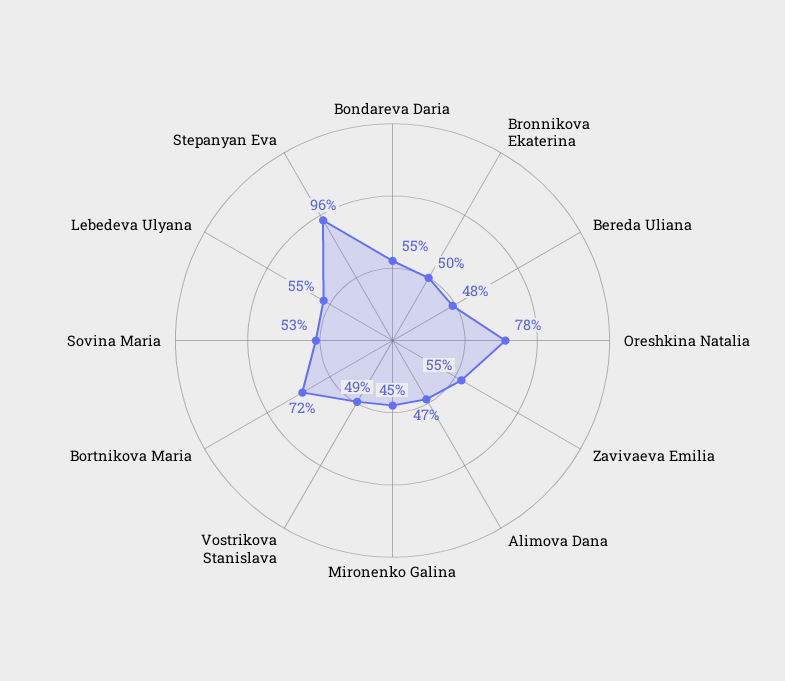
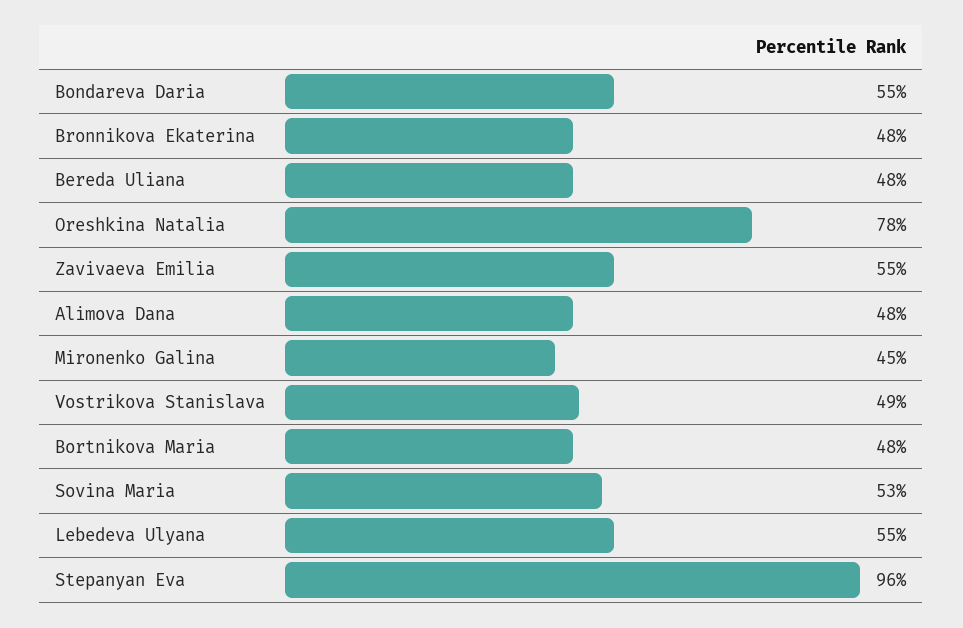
Bronnikova Ekaterina: 50 -> 48
Alimova Dana: 47 -> 48
Bortnikova Maria: 72 -> 48

